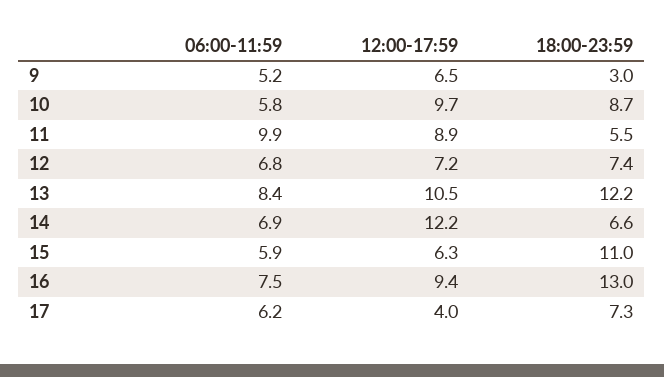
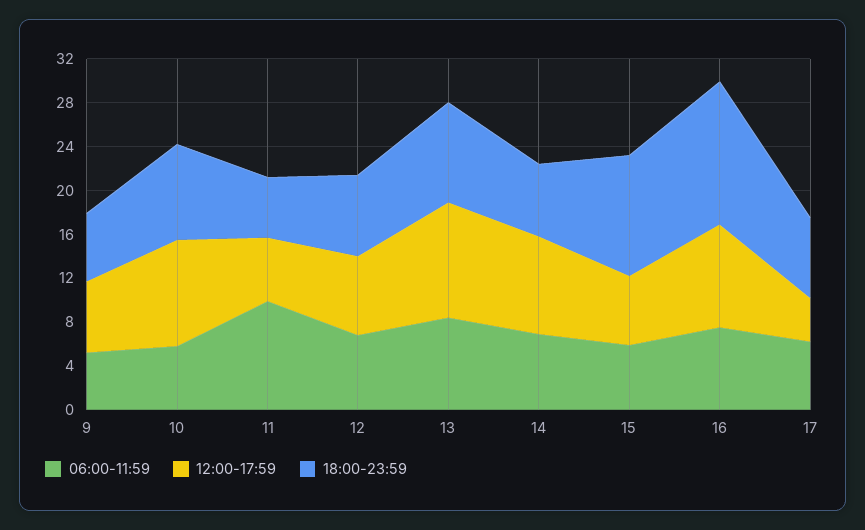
18:00-23:59, 9: 3 -> 6
12:00-17:59, 11: 8.9 -> 6
18:00-23:59, 13: 12.2 -> 9
12:00-17:59, 14: 12.2 -> 9

